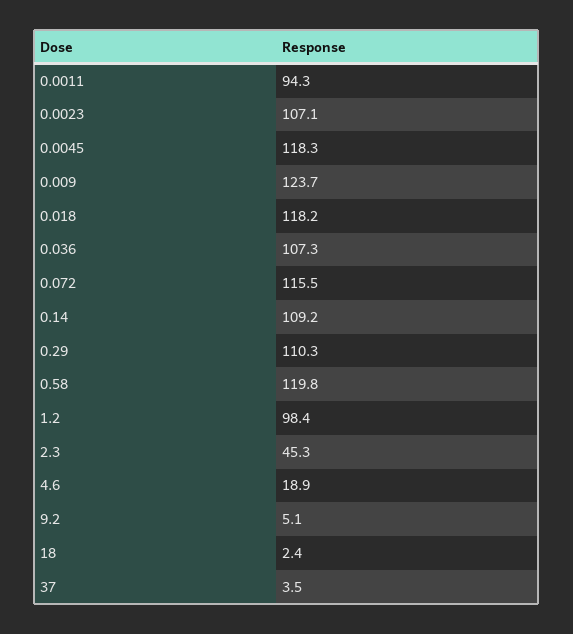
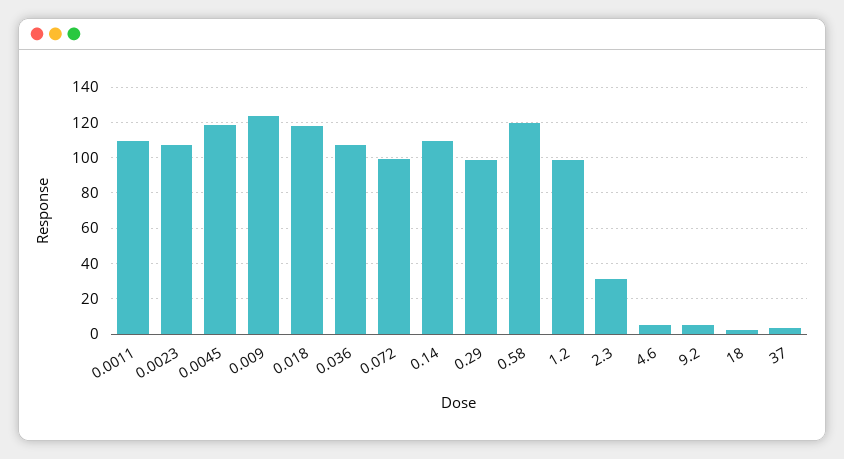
0.0011: 94.3 -> 110
0.072: 115.5 -> 100
0.29: 110.3 -> 100
2.3: 45.3 -> 30
4.6: 18.9 -> 5

